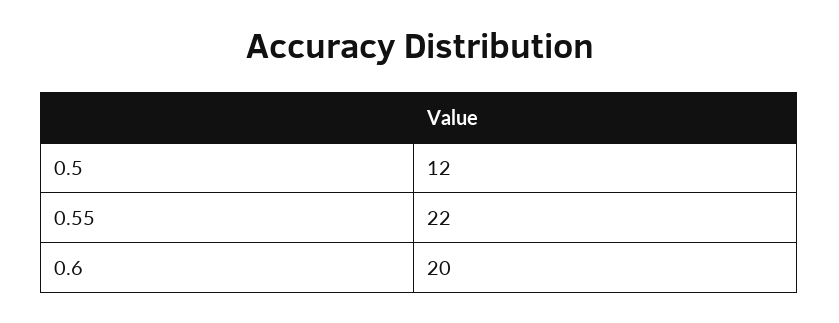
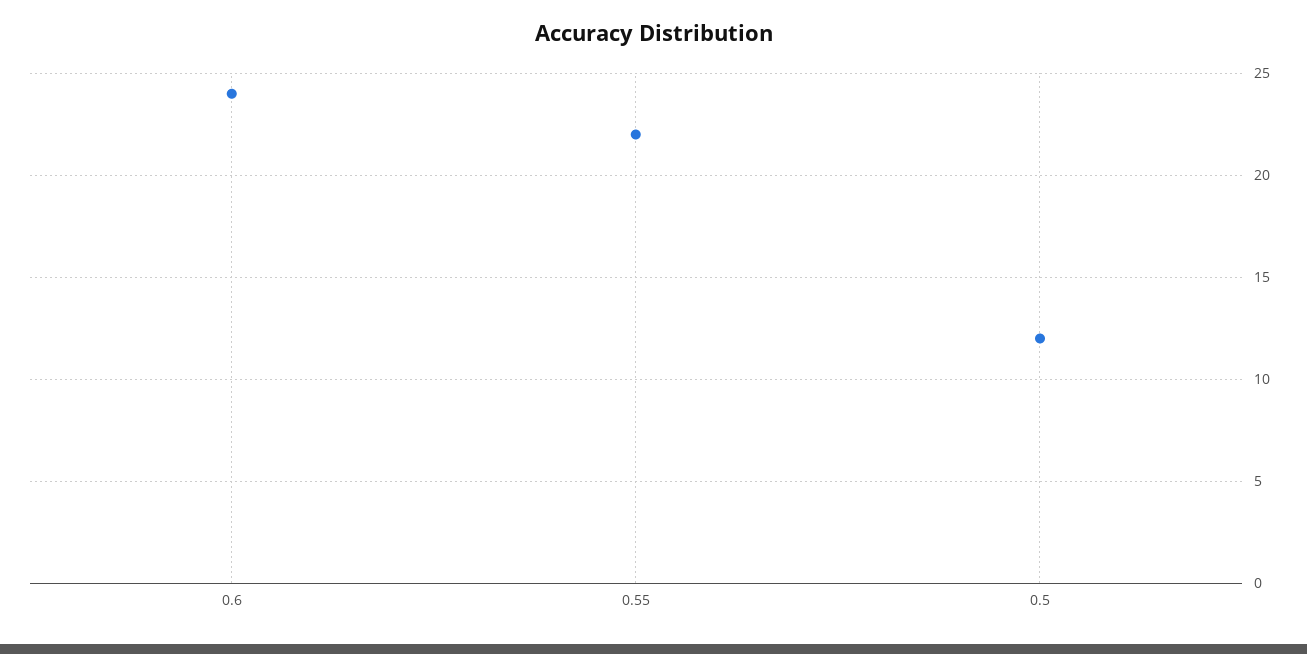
0.6: 20 -> 24

